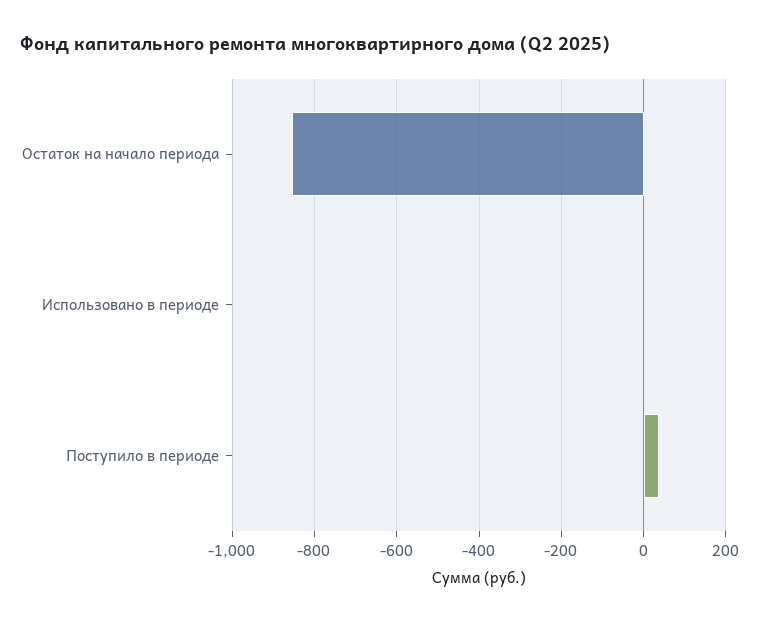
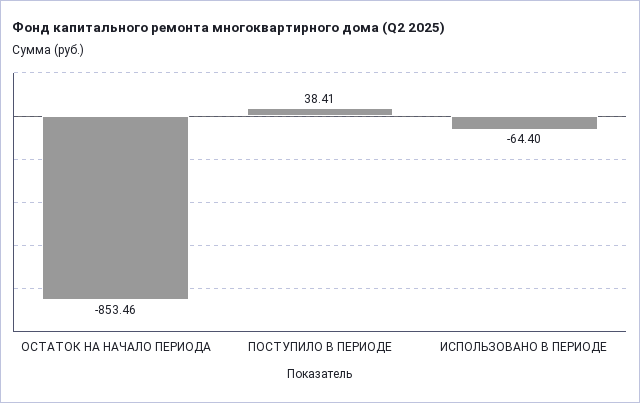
Использовано в периоде: 0 -> -64.4

